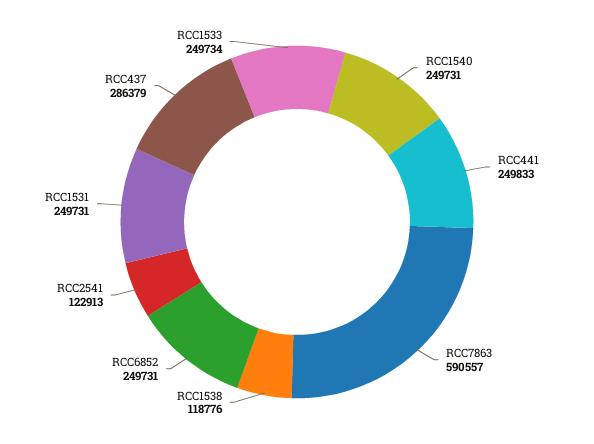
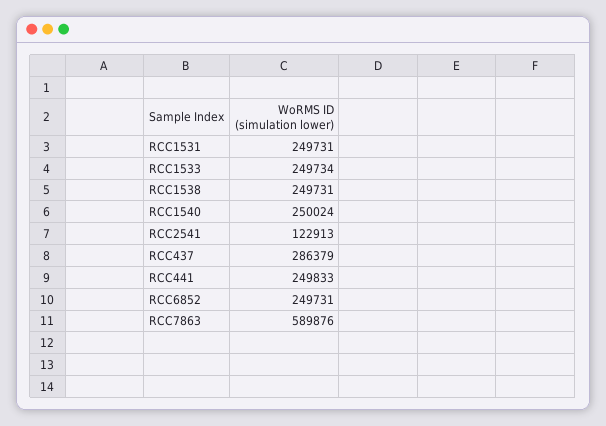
RCC1540: 249731 -> 250024
RCC7863: 590557 -> 589876
RCC1538: 118776 -> 249731

